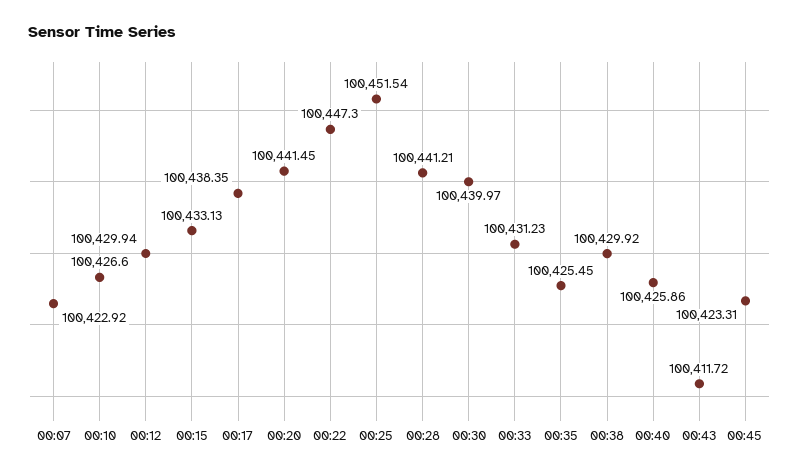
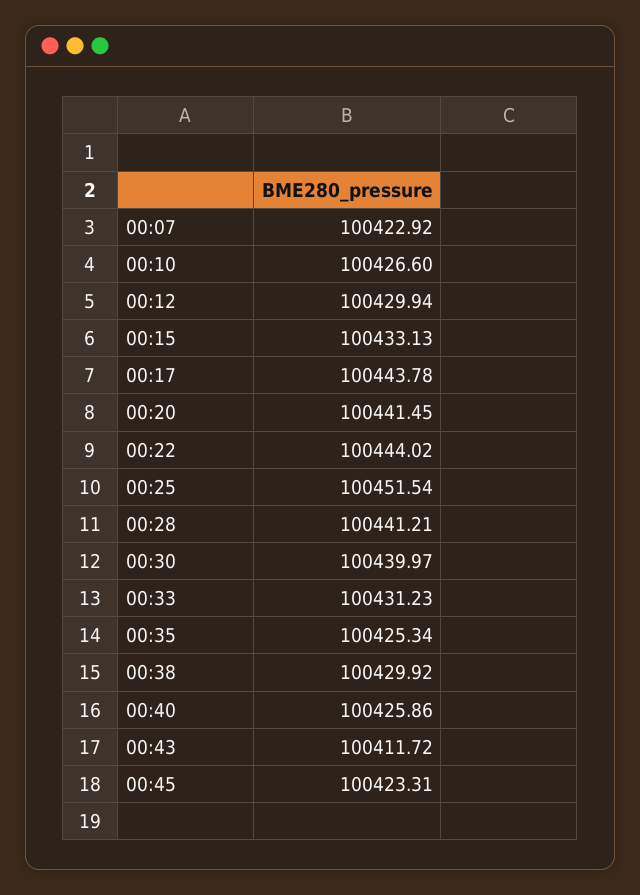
00:17: 100438.35 -> 100443.78
00:22: 100447.3 -> 100444.02
00:35: 100425.45 -> 100425.34

